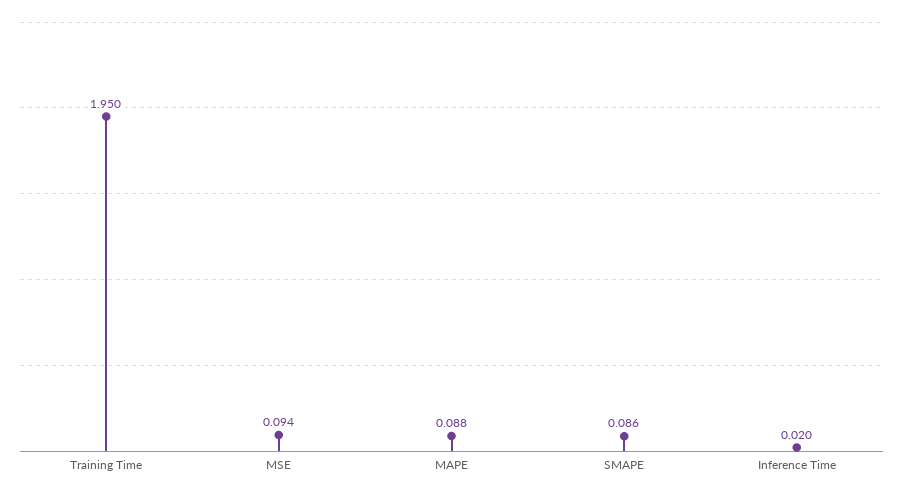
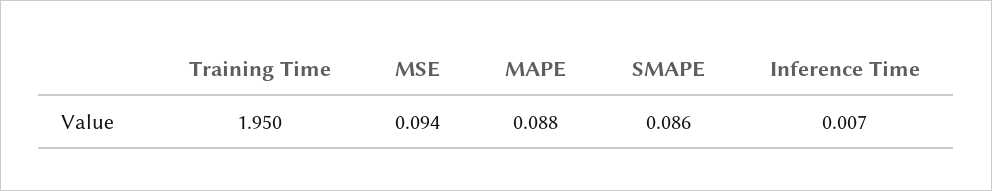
Inference Time: 0.02 -> 0.007

